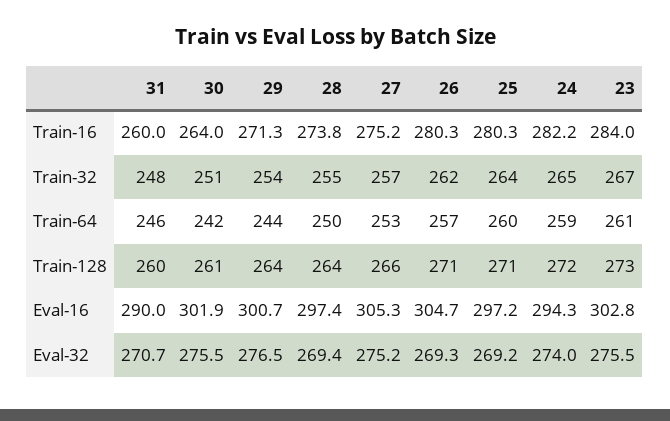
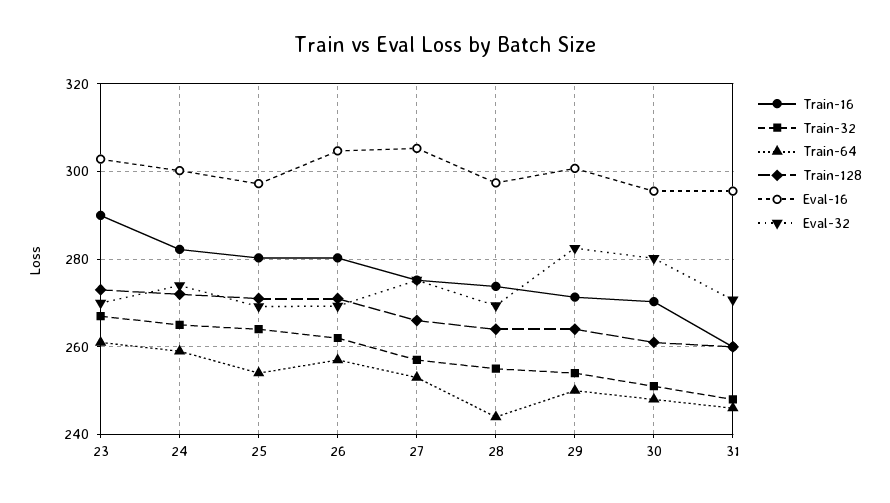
Train-16, 30: 264 -> 270
Train-16, 23: 284 -> 290
Train-64, 30: 242 -> 248
Train-64, 29: 244 -> 250
Train-64, 28: 250 -> 244
Train-64, 25: 260 -> 254
Eval-16, 31: 290 -> 296
Eval-16, 30: 301.9 -> 296
Eval-16, 24: 294.3 -> 300
Eval-32, 30: 275.5 -> 280
Eval-32, 29: 276.5 -> 282
Eval-32, 23: 275.5 -> 270

